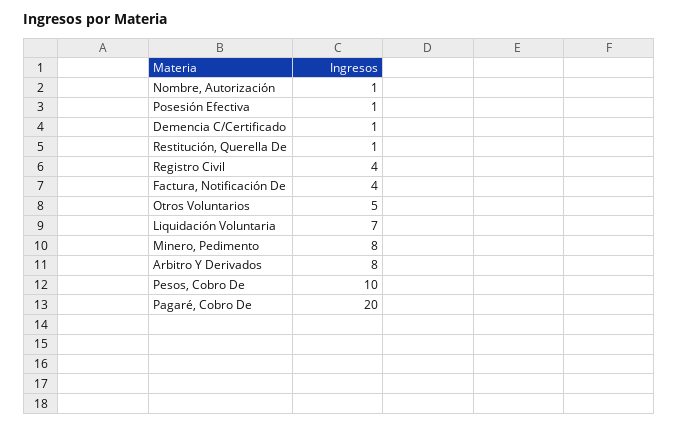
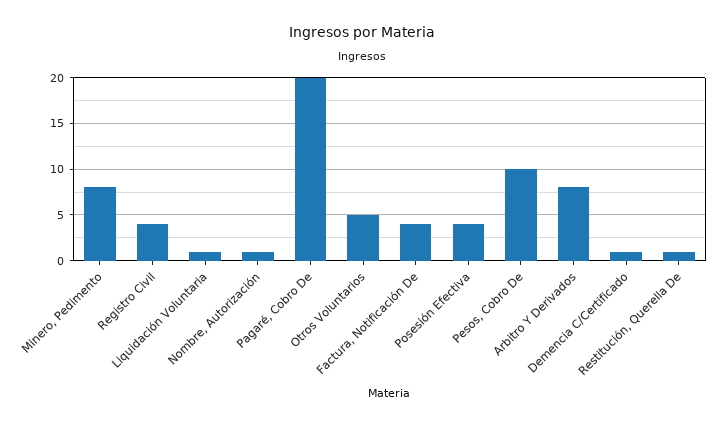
Posesión Efectiva: 1 -> 4
Liquidación Voluntaria: 7 -> 1

